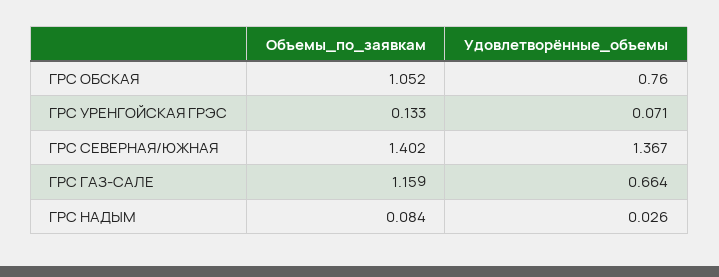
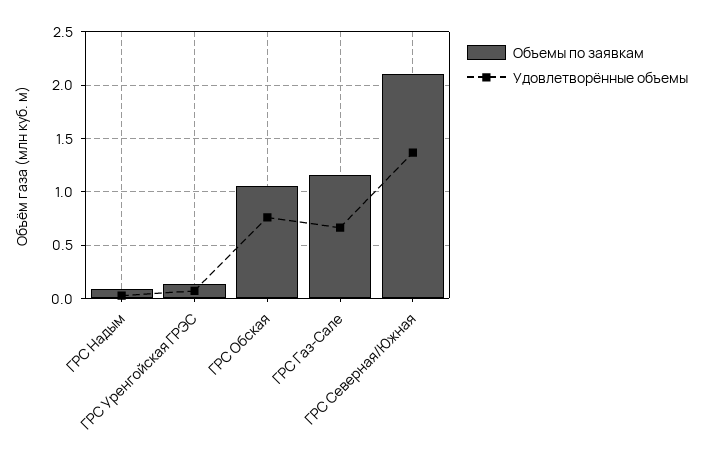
Объемы_по_заявкам, ГРС СЕВЕРНАЯ/ЮЖНАЯ: 1.402 -> 2.1

